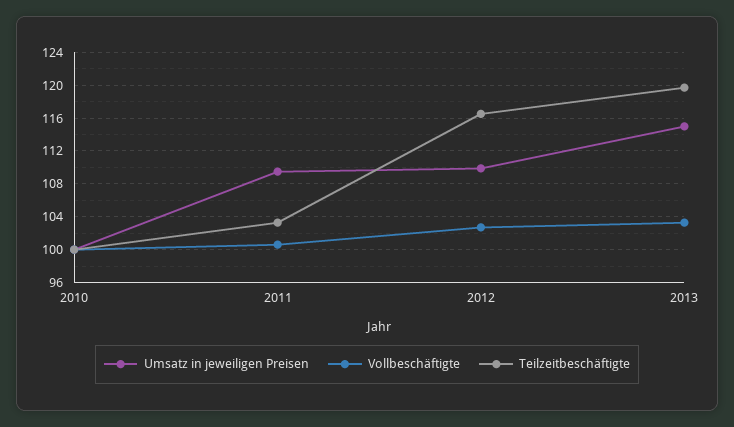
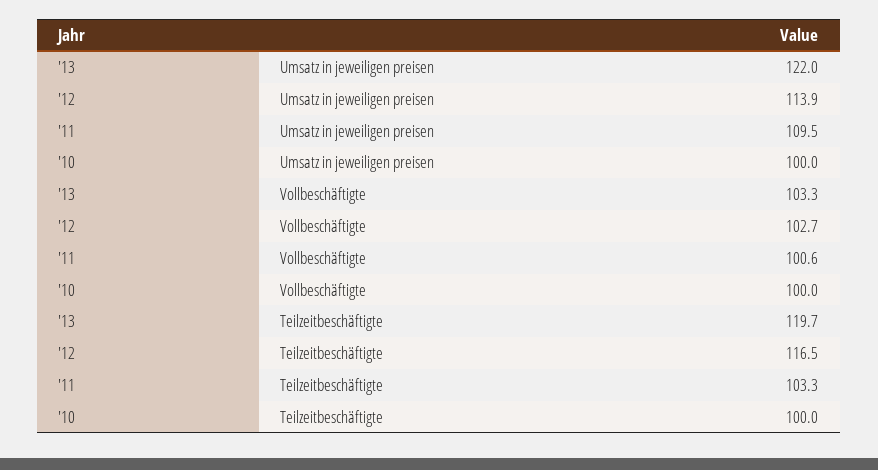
Umsatz in jeweiligen Preisen, 2012: 110 -> 113.9
Umsatz in jeweiligen Preisen, 2013: 115 -> 122

